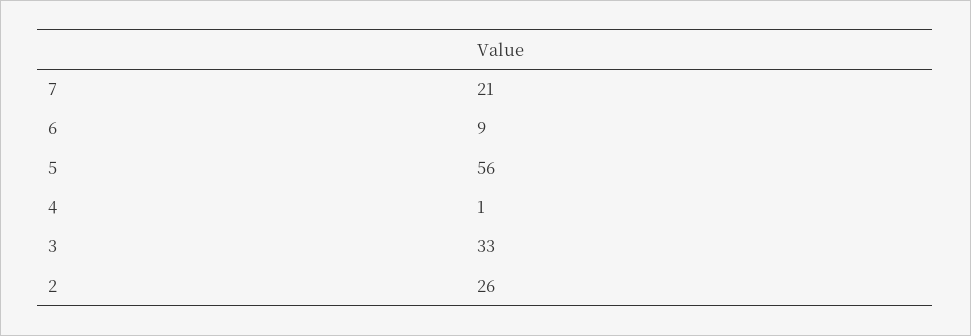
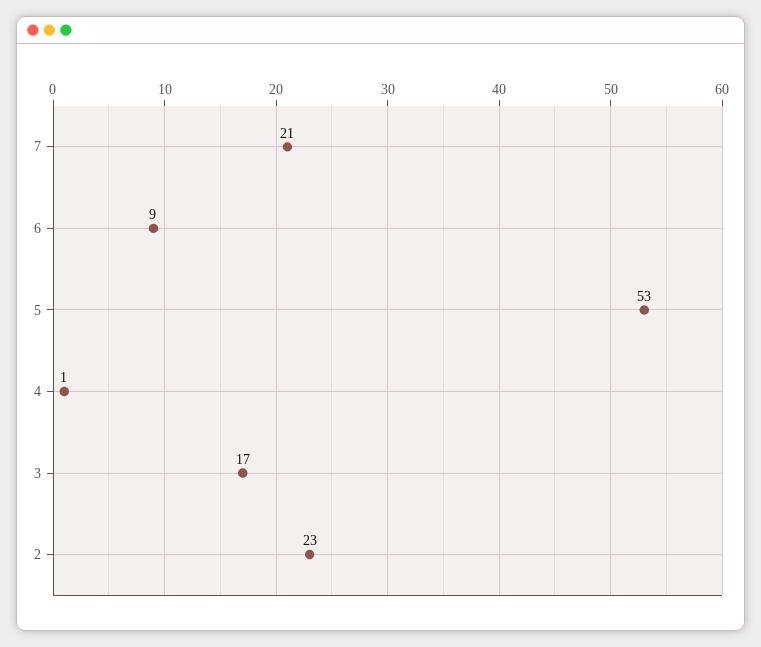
5: 56 -> 53
3: 33 -> 17
2: 26 -> 23

